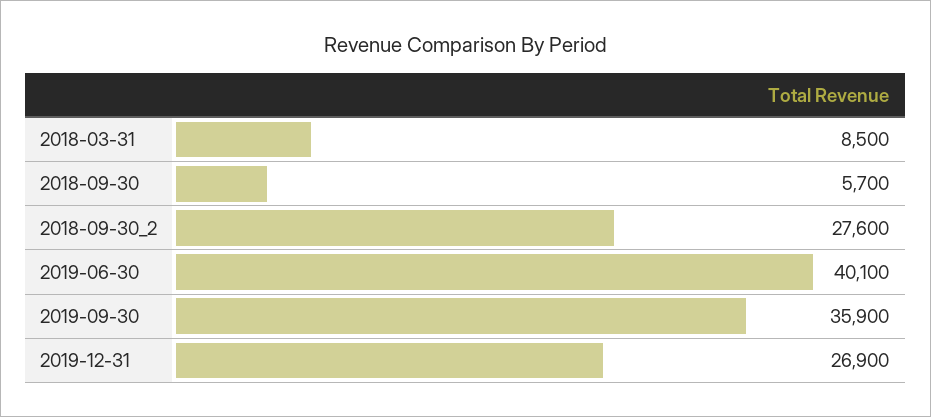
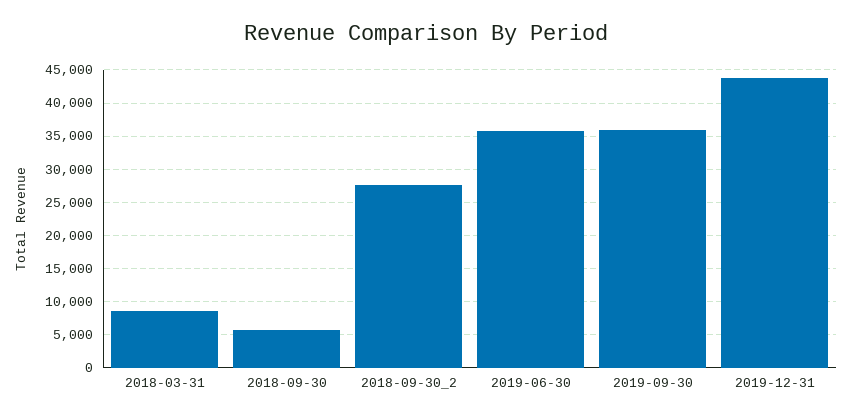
2019-06-30: 40100 -> 36000
2019-12-31: 26900 -> 44000

